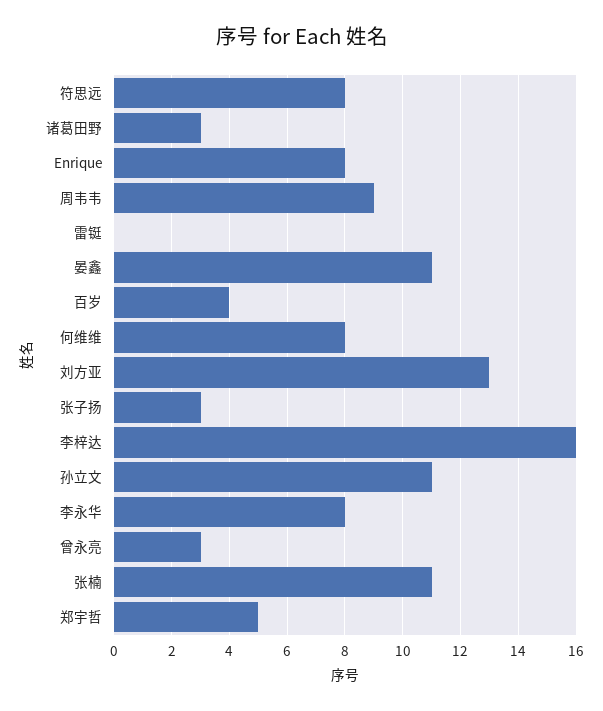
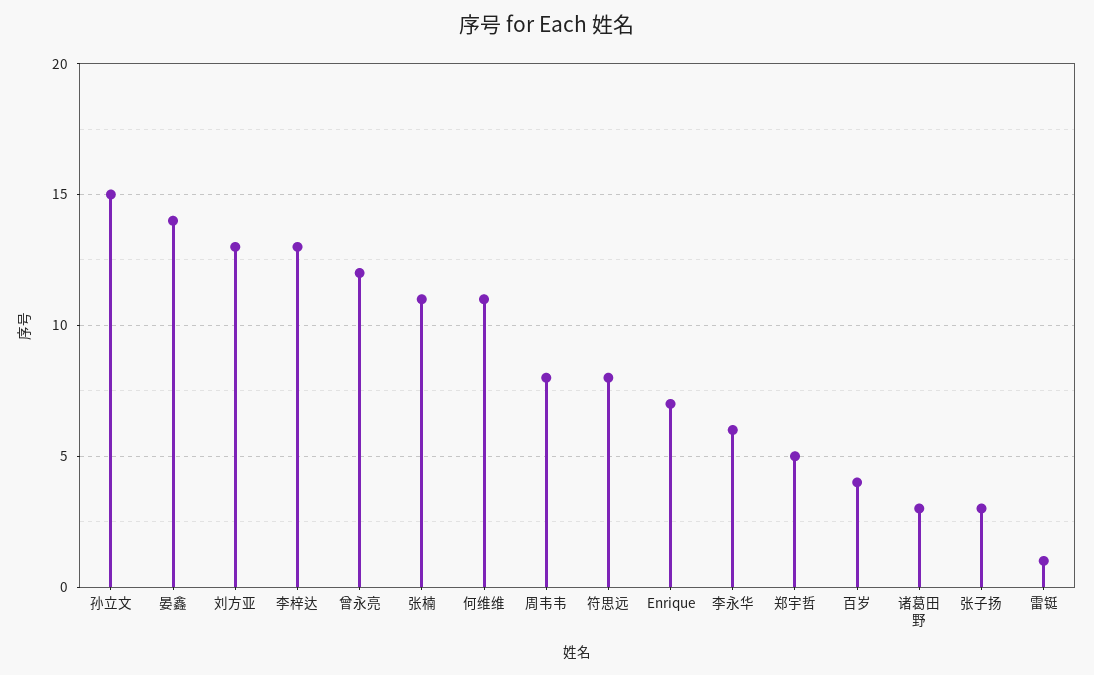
Enrique: 8 -> 7
周韦韦: 9 -> 8
雷铤: 0 -> 1
晏鑫: 11 -> 14
何维维: 8 -> 11
李梓达: 16 -> 13
孙立文: 11 -> 15
李永华: 8 -> 6
曾永亮: 3 -> 12

